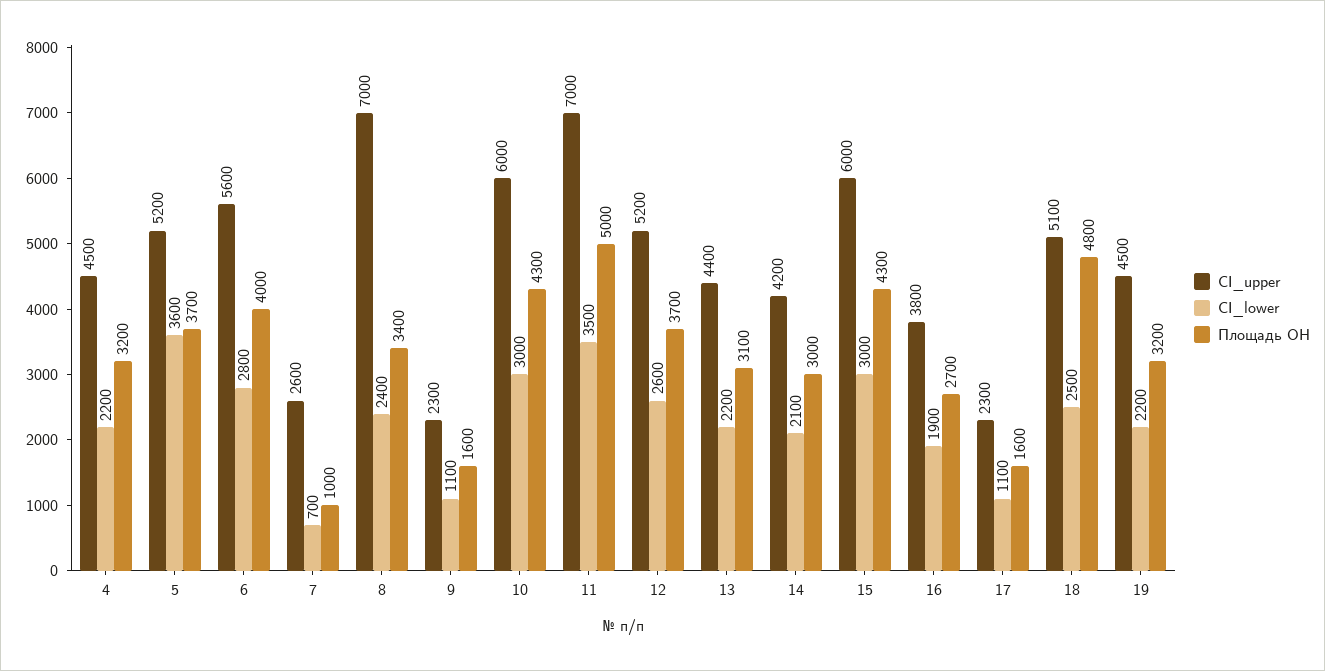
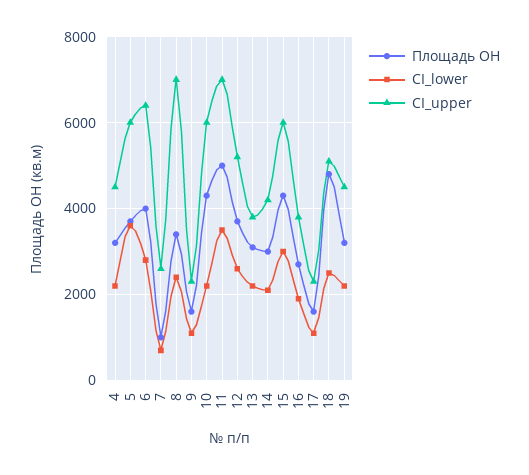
CI_upper, 5: 5200 -> 6000
CI_upper, 6: 5600 -> 6400
CI_lower, 10: 3000 -> 2200
CI_upper, 13: 4400 -> 3800

